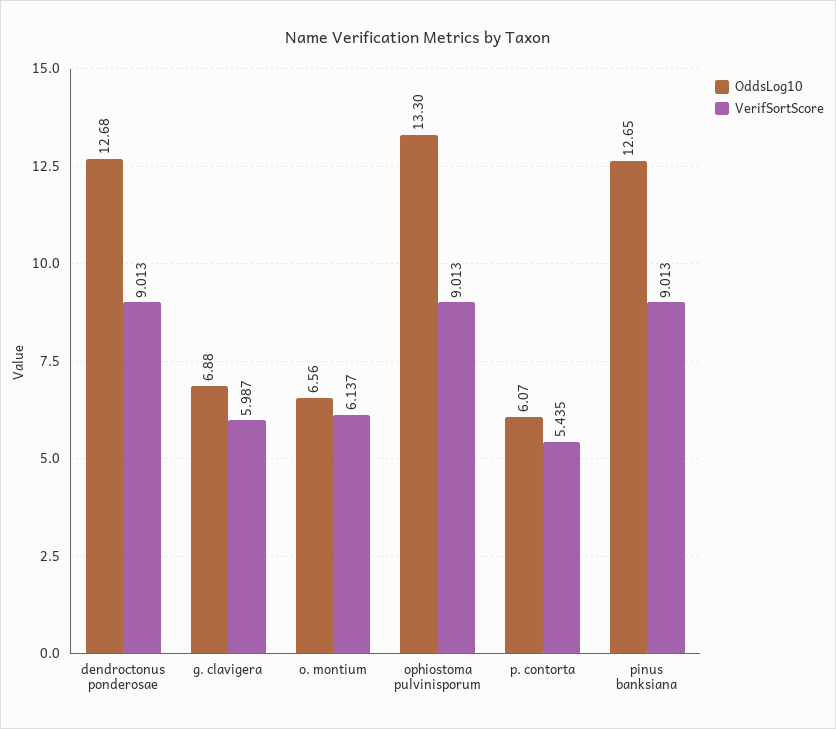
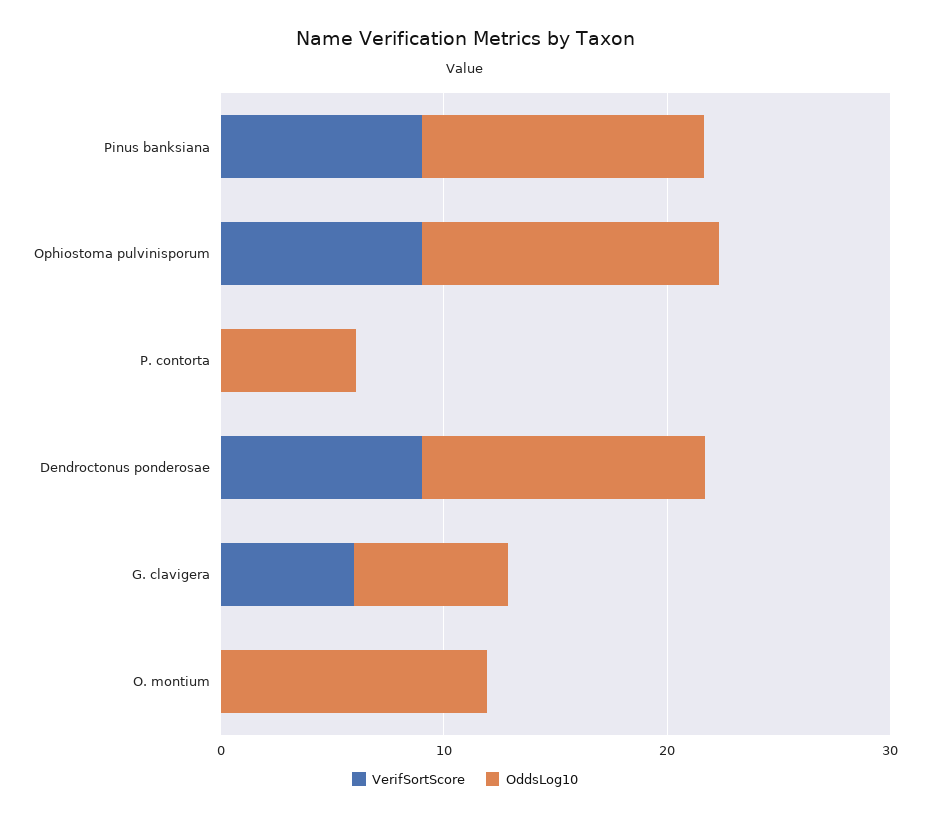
OddsLog10, o. montium: 6.56 -> 12
VerifSortScore, o. montium: 6.137 -> 0
VerifSortScore, p. contorta: 5.435 -> 0

